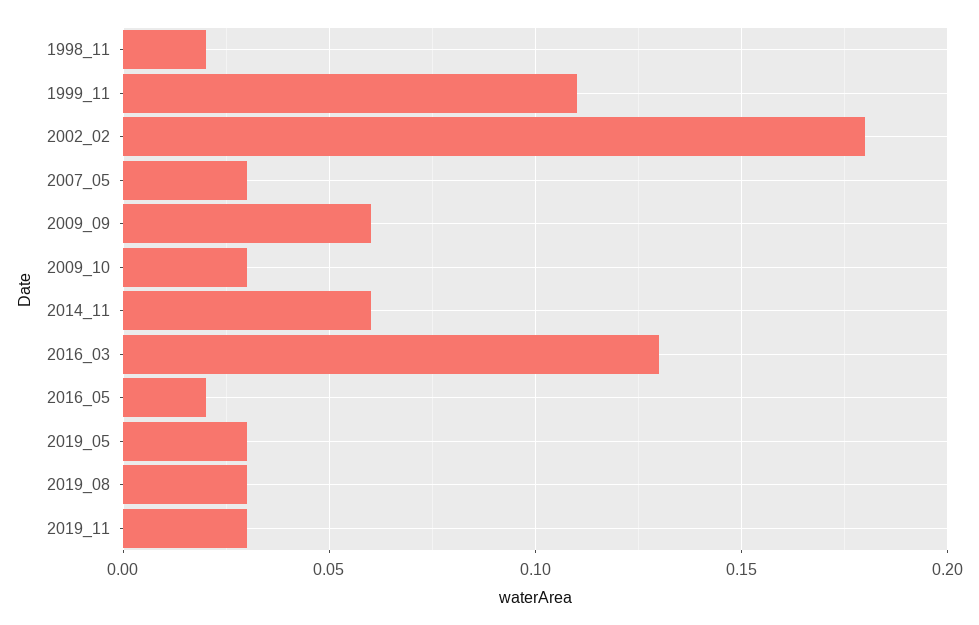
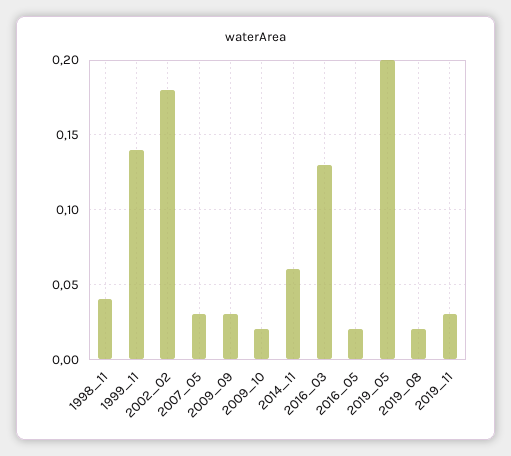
1998_11: 0.02 -> 0.04
1999_11: 0.11 -> 0.14
2009_09: 0.06 -> 0.03
2009_10: 0.03 -> 0.02
2019_05: 0.03 -> 0.2
2019_08: 0.03 -> 0.02

